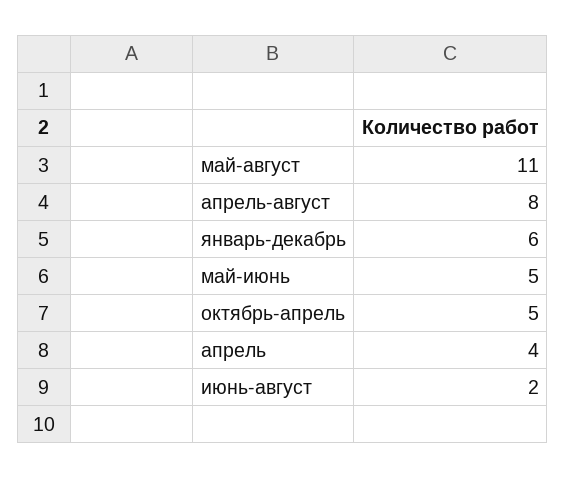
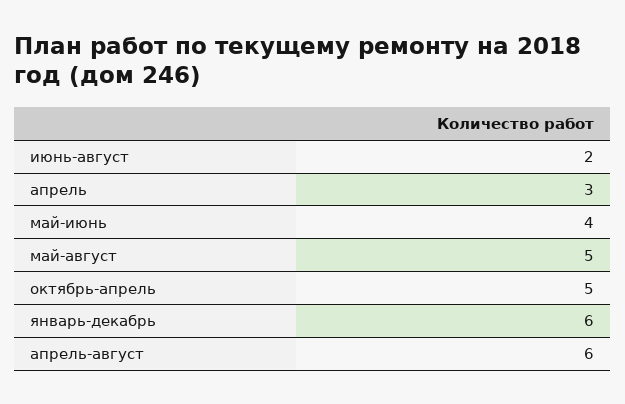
май-август: 11 -> 5
апрель-август: 8 -> 6
май-июнь: 5 -> 4
апрель: 4 -> 3

